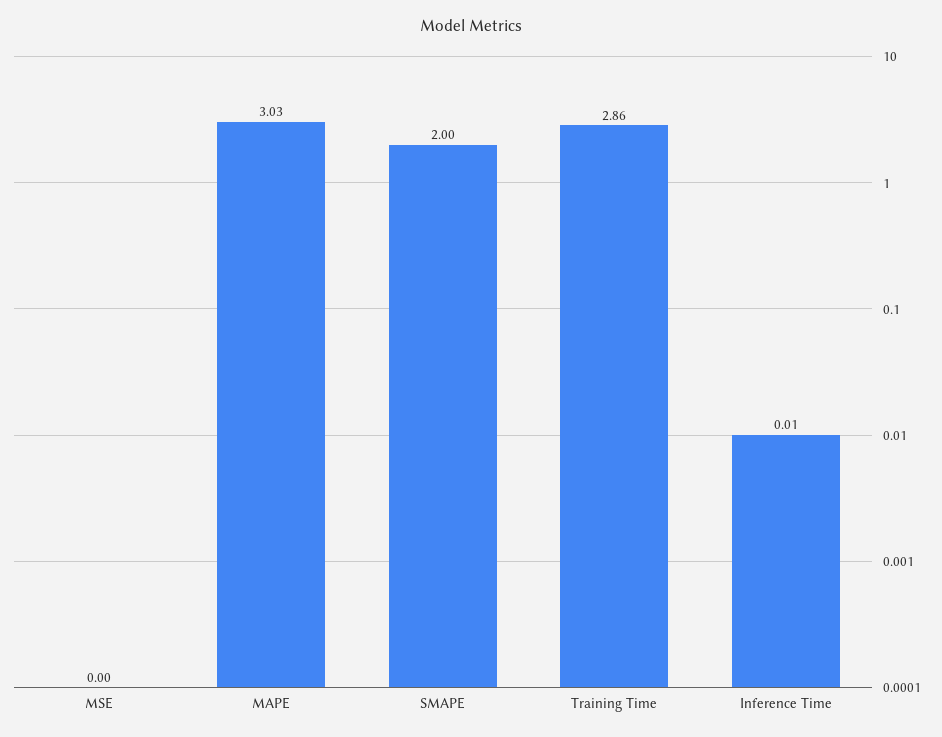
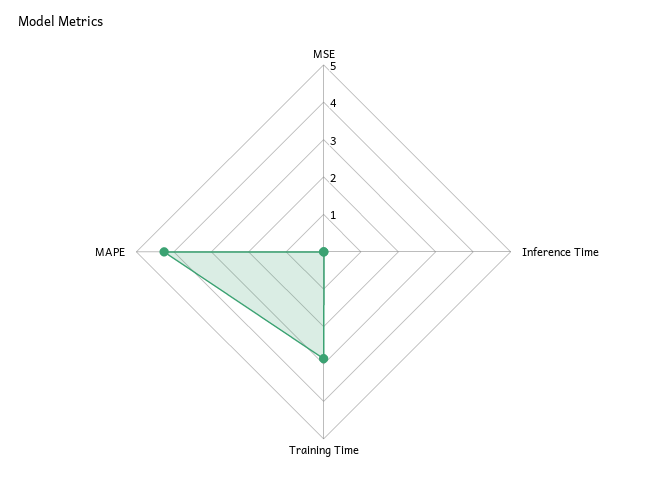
MAPE: 3.03 -> 4.25
SMAPE: 2 -> none

